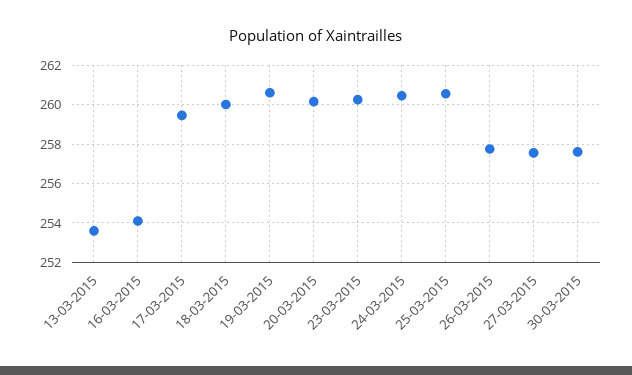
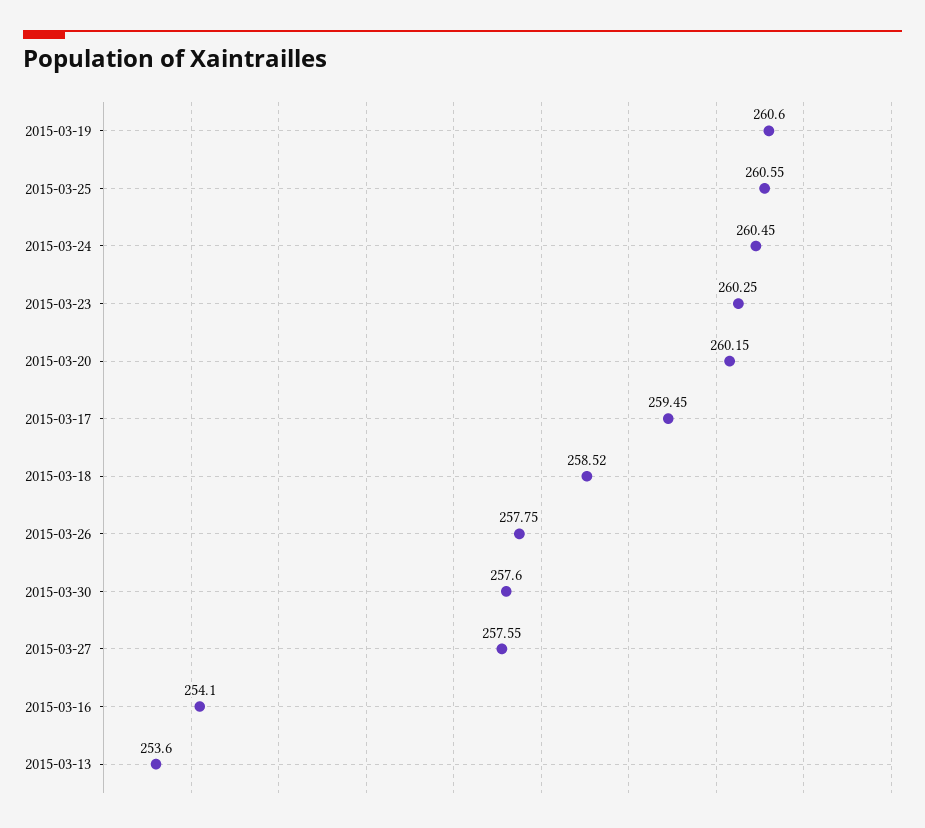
18-03-2015: 260 -> 258.52

